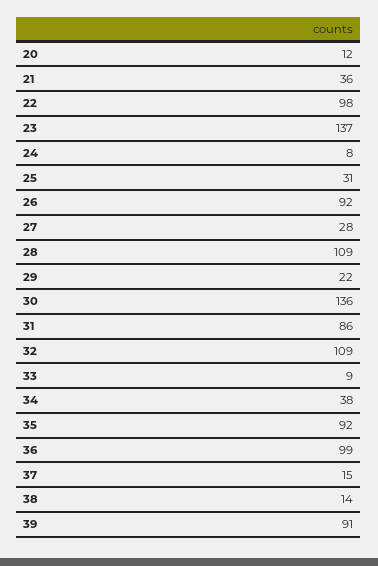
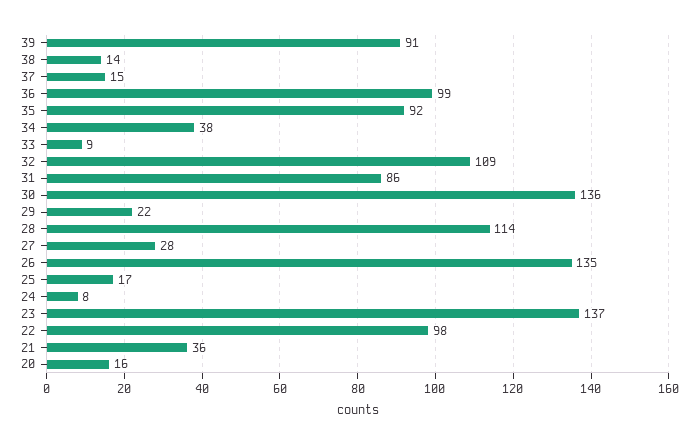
20: 12 -> 16
25: 31 -> 17
26: 92 -> 135
28: 109 -> 114

